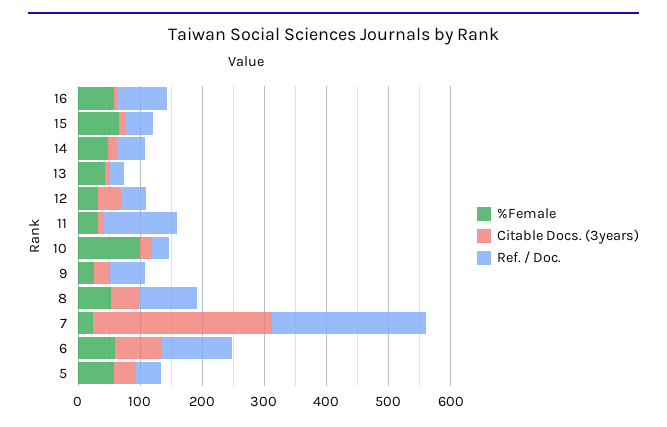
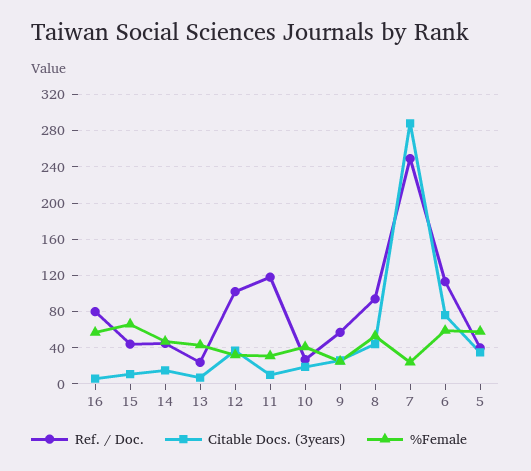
Ref. / Doc., 12: 40 -> 100
%Female, 10: 100 -> 40

